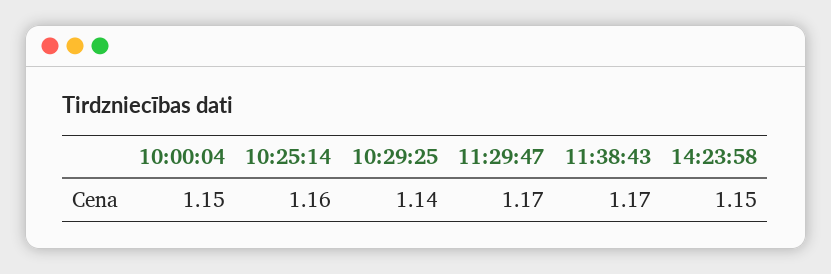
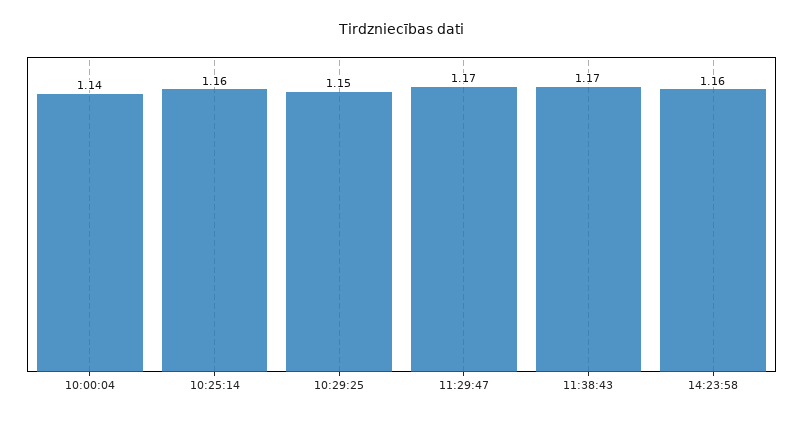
10:00:04: 1.15 -> 1.14
10:29:25: 1.14 -> 1.15
14:23:58: 1.15 -> 1.16

